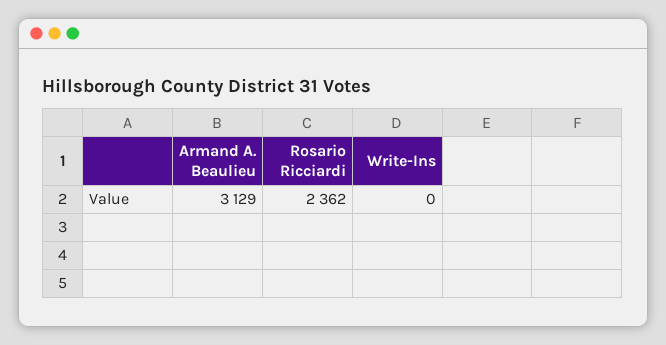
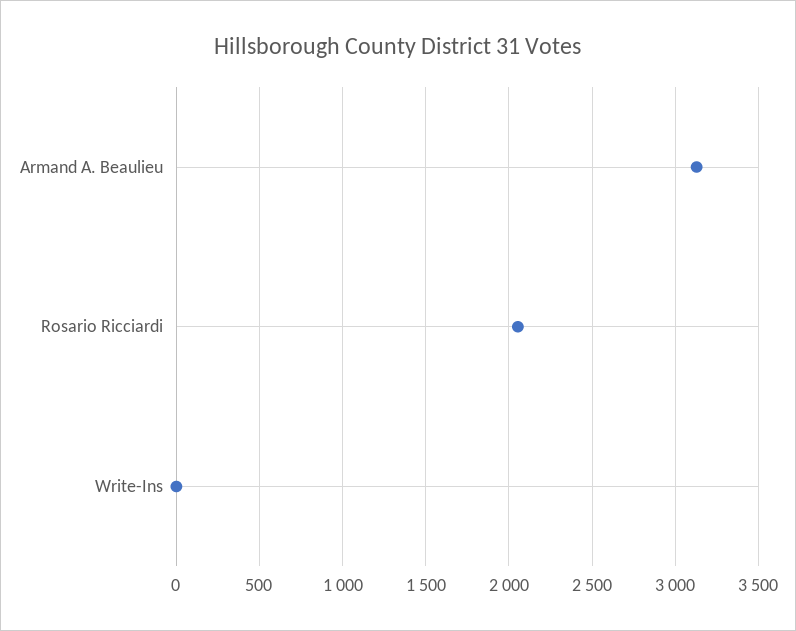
Rosario Ricciardi: 2362 -> 2050

